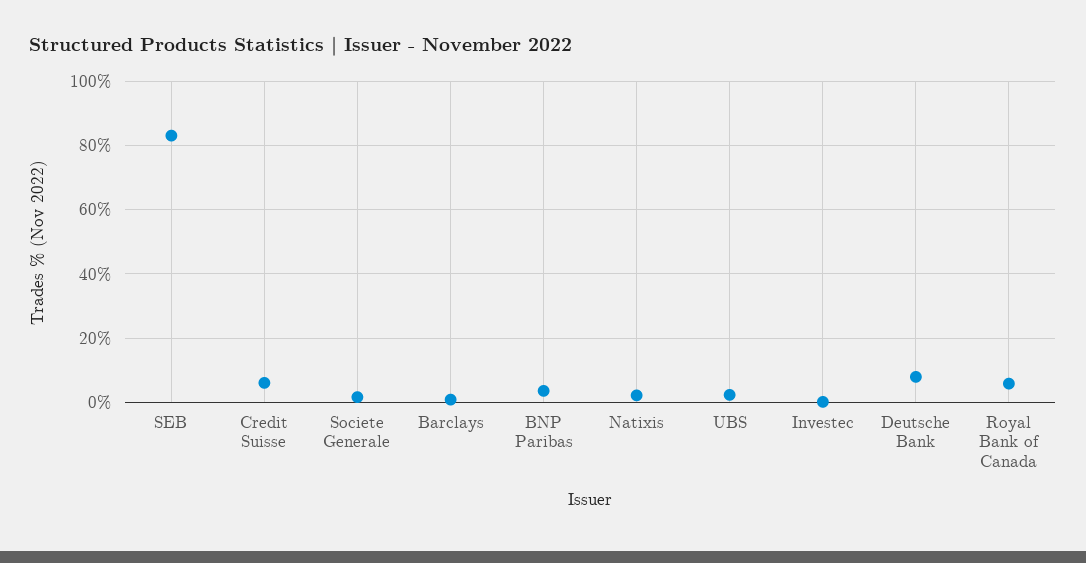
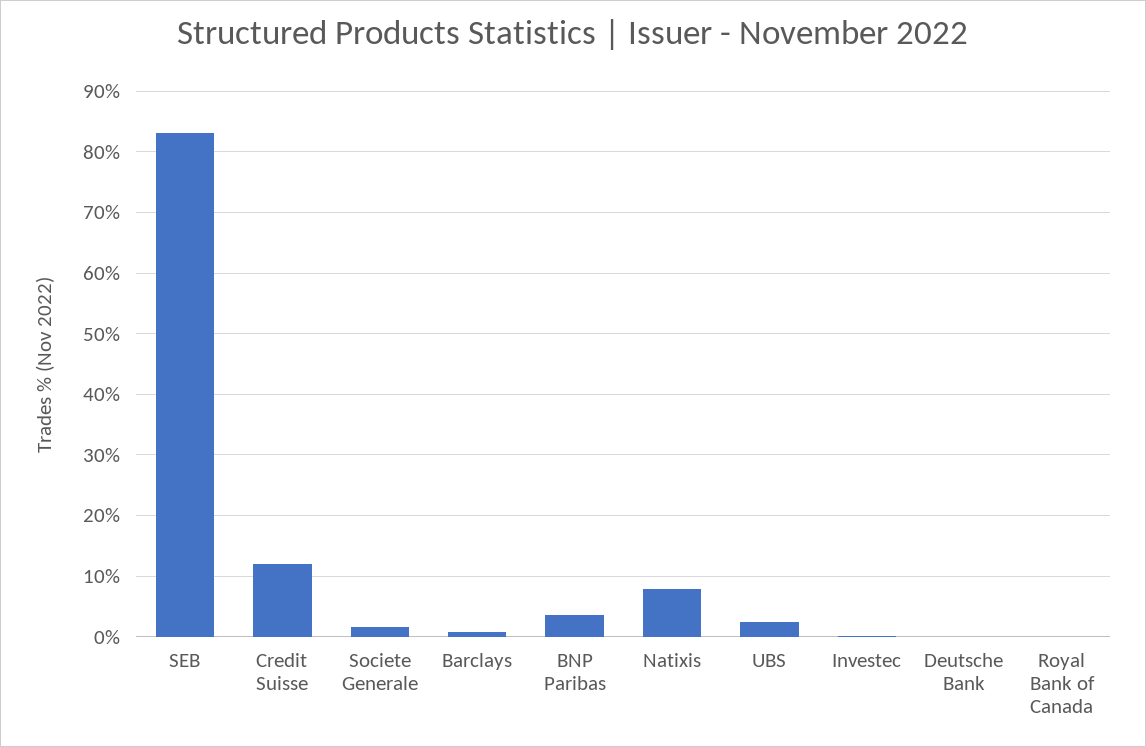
Credit Suisse: 6 -> 12
Natixis: 2 -> 8
Deutsche Bank: 8 -> 0
Royal Bank of Canada: 6 -> 0

